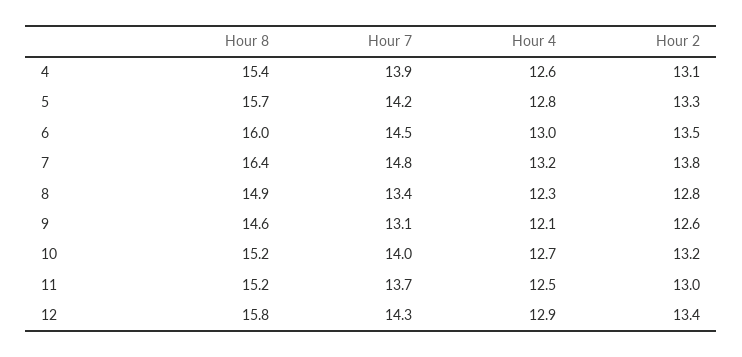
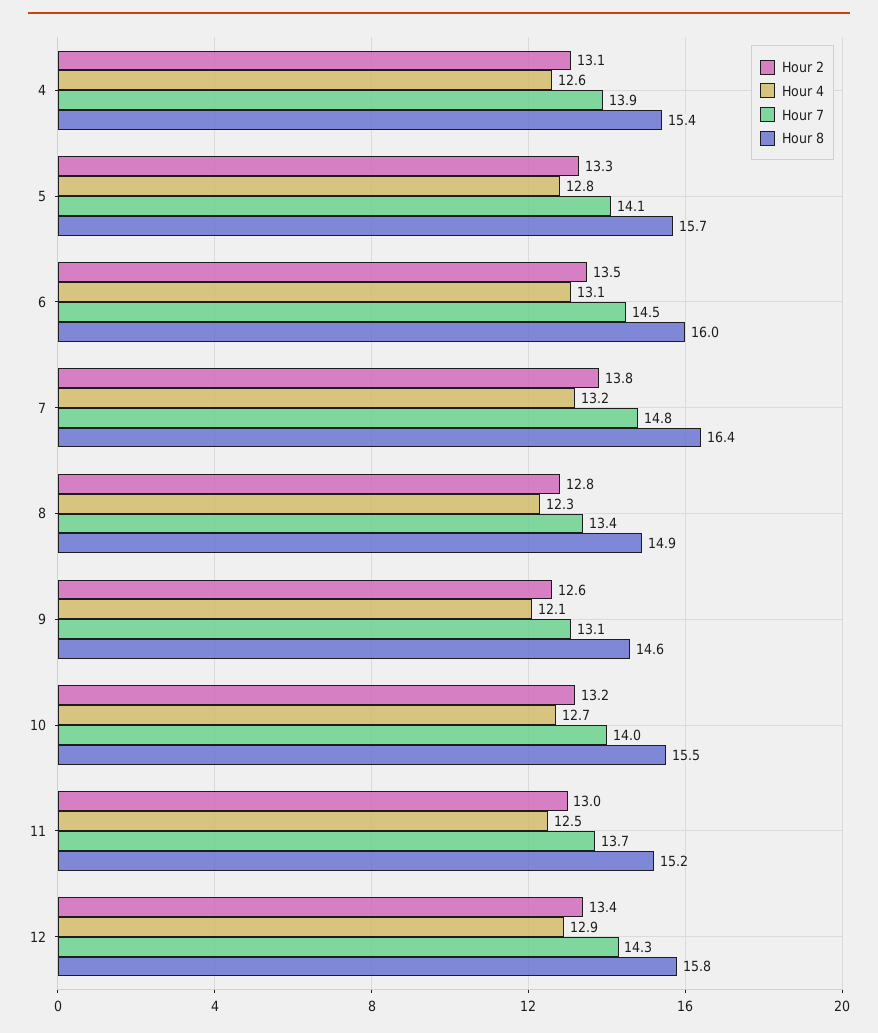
Hour 7, 5: 14.2 -> 14.1
Hour 4, 6: 13 -> 13.1
Hour 8, 10: 15.2 -> 15.5

